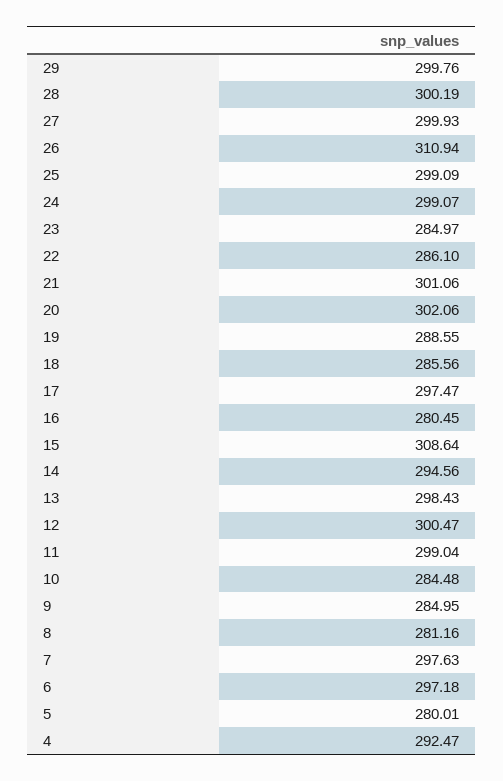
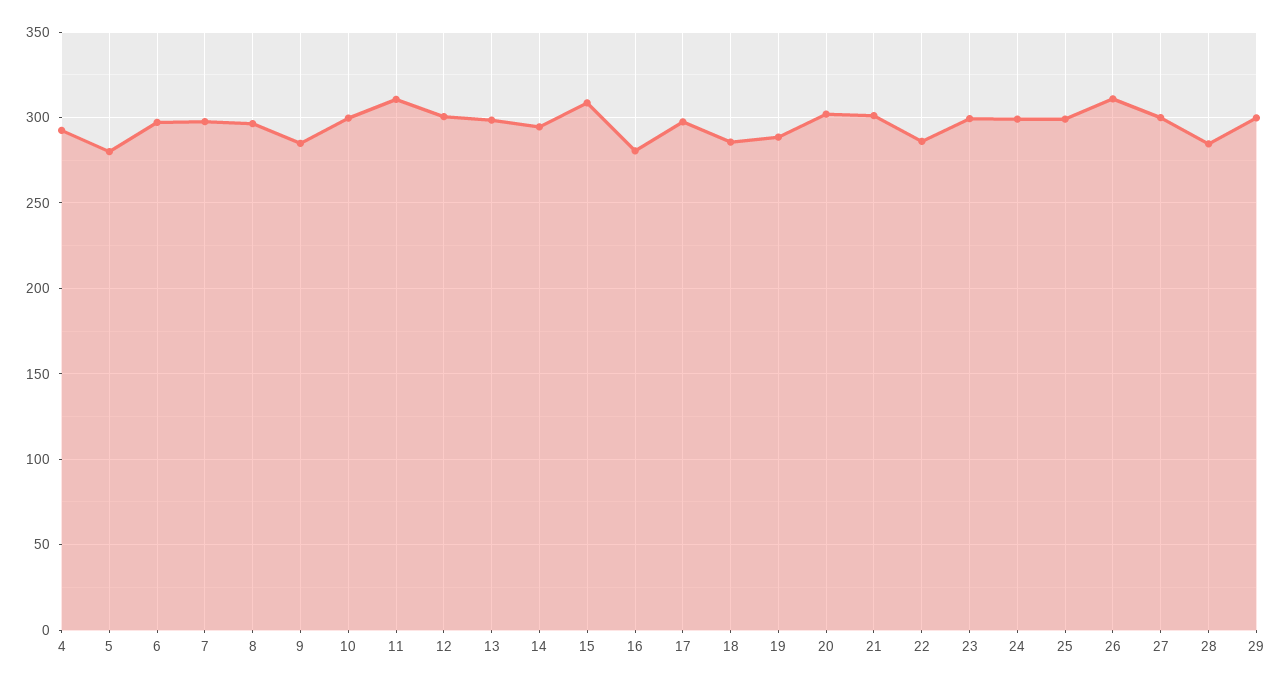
28: 300.19 -> 285
23: 284.97 -> 300
11: 299.04 -> 310
10: 284.48 -> 300
8: 281.16 -> 295

